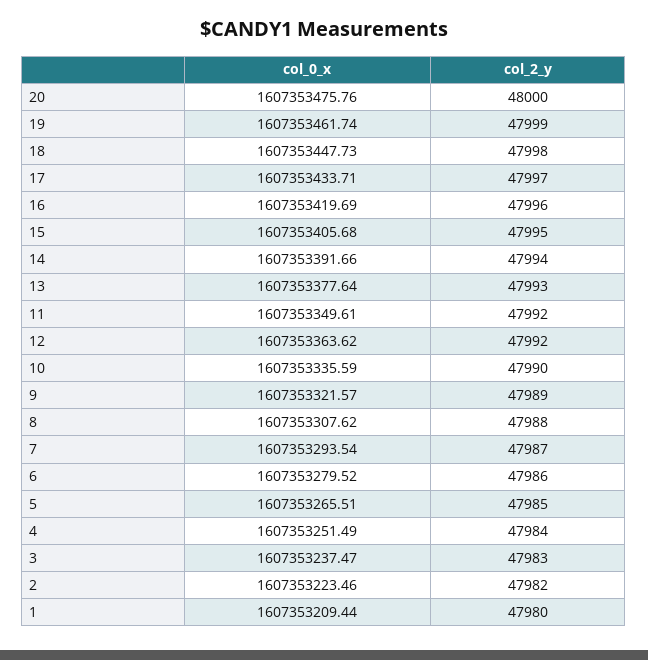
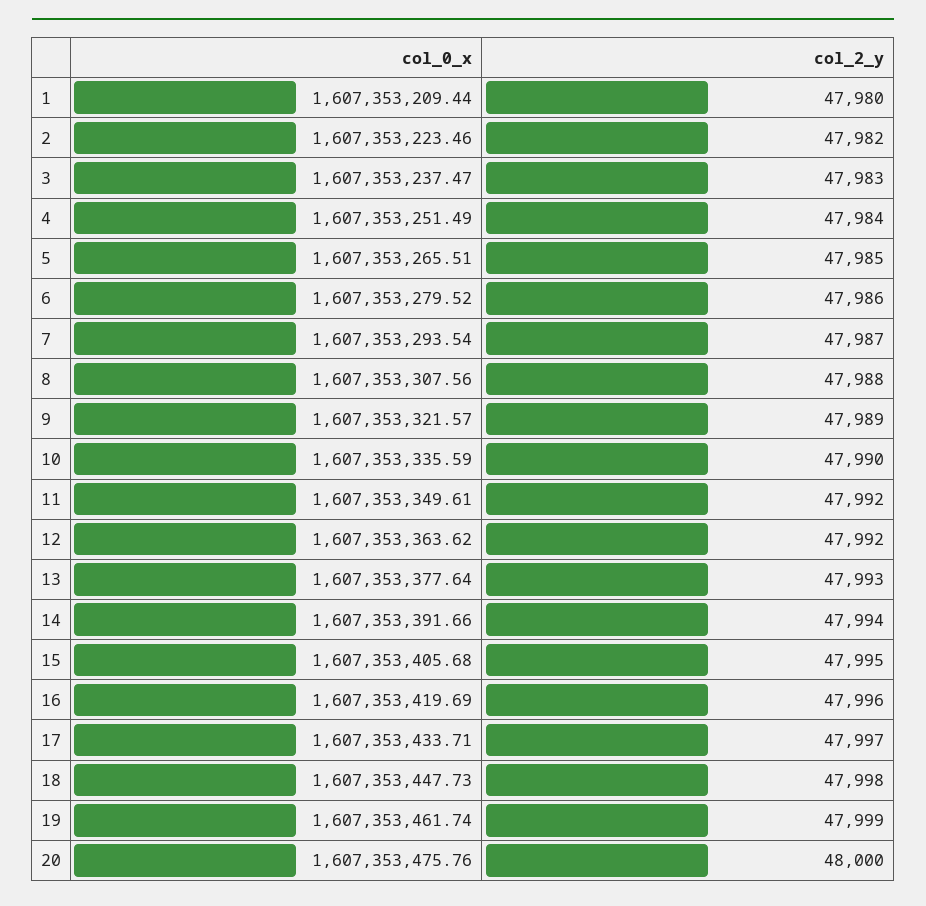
col_0_x, 8: 1607353307.62 -> 1607353307.56

